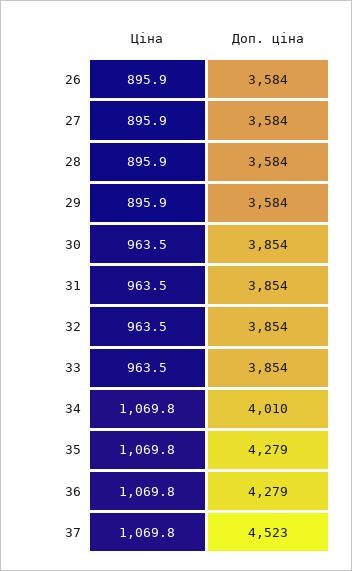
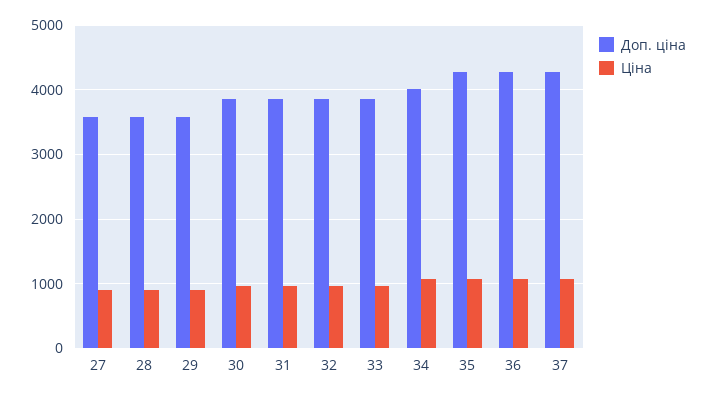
Ціна, 26: 895.9 -> none
Доп. ціна, 26: 3584 -> none
Доп. ціна, 37: 4523 -> 4300

